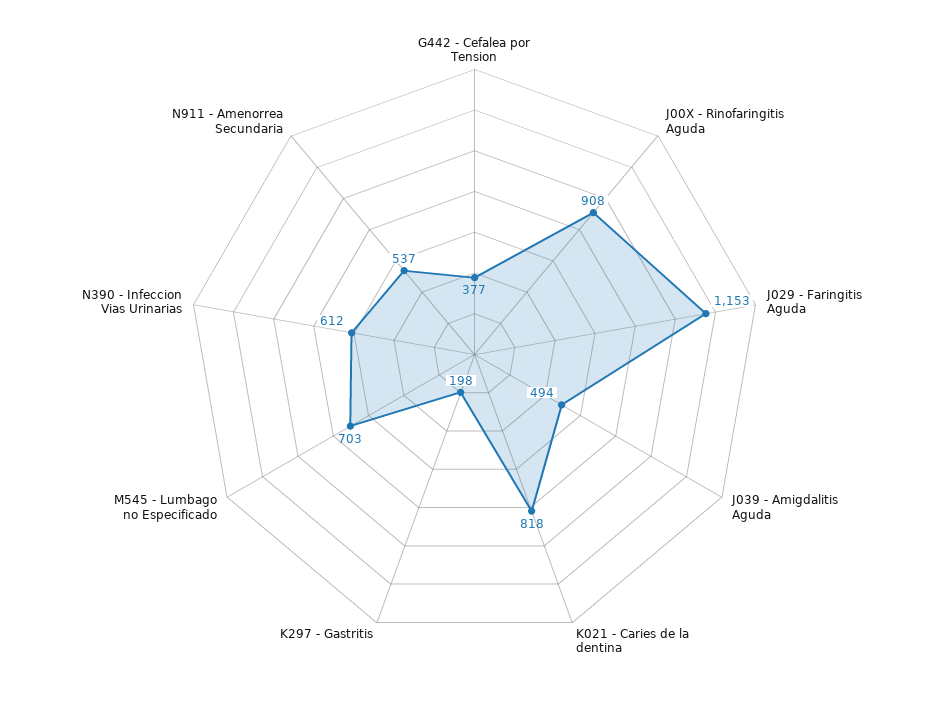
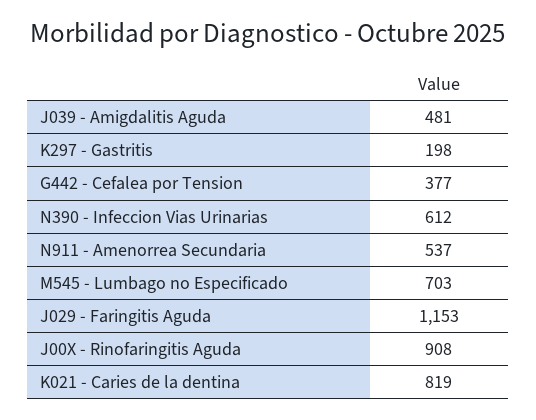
J039 - Amigdalitis Aguda: 494 -> 481
K021 - Caries de la dentina: 818 -> 819

